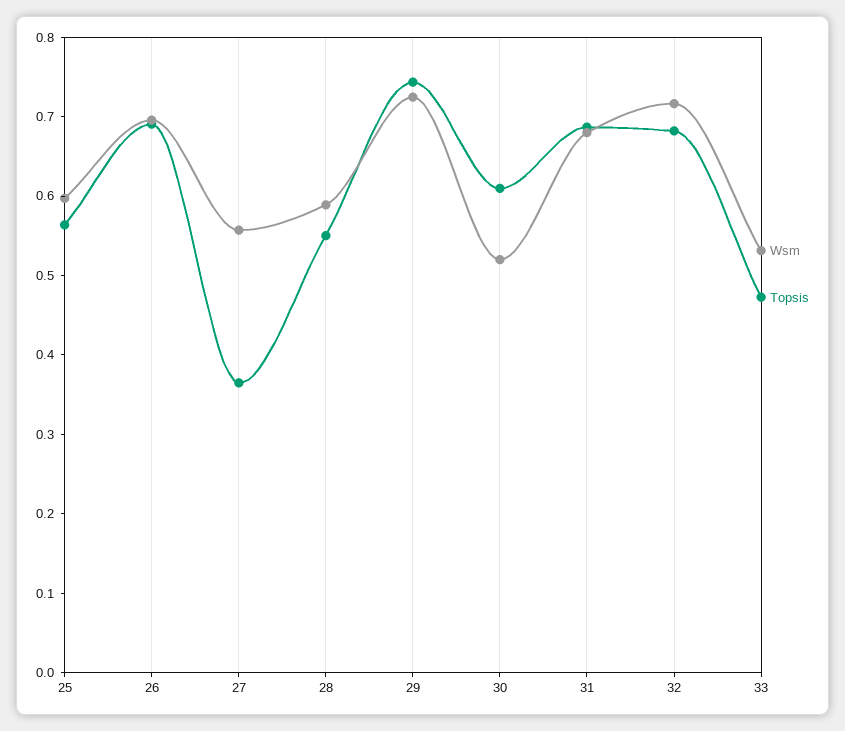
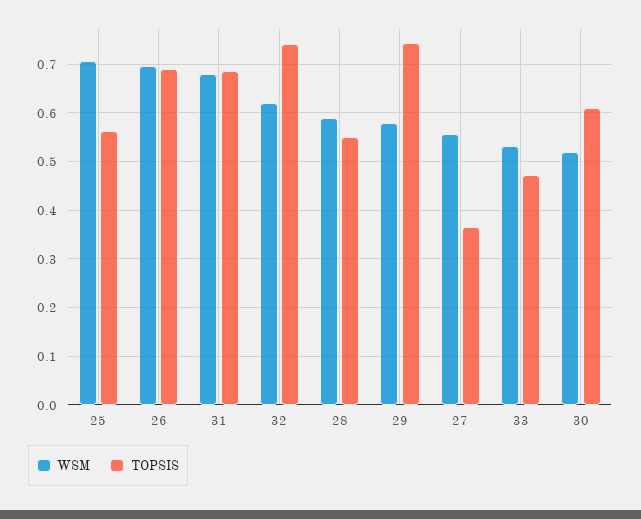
Wsm, 25: 0.6 -> 0.7
Wsm, 29: 0.72 -> 0.58
Wsm, 32: 0.72 -> 0.62
Topsis, 32: 0.68 -> 0.74

